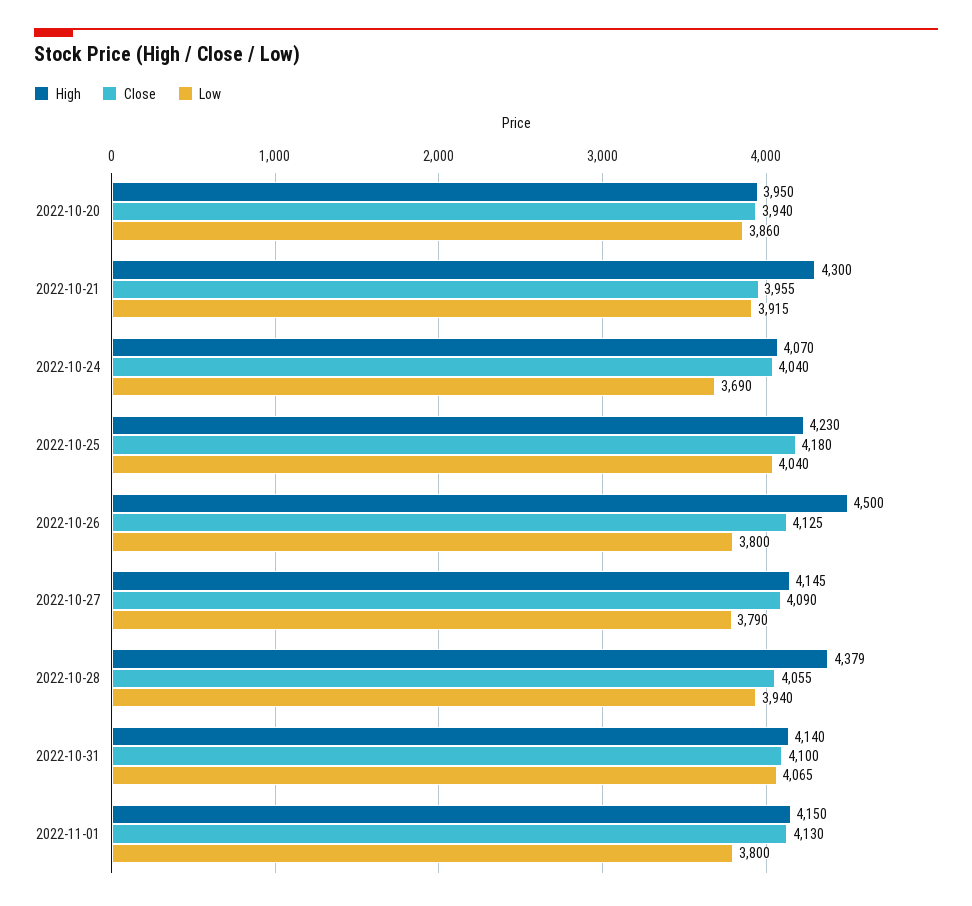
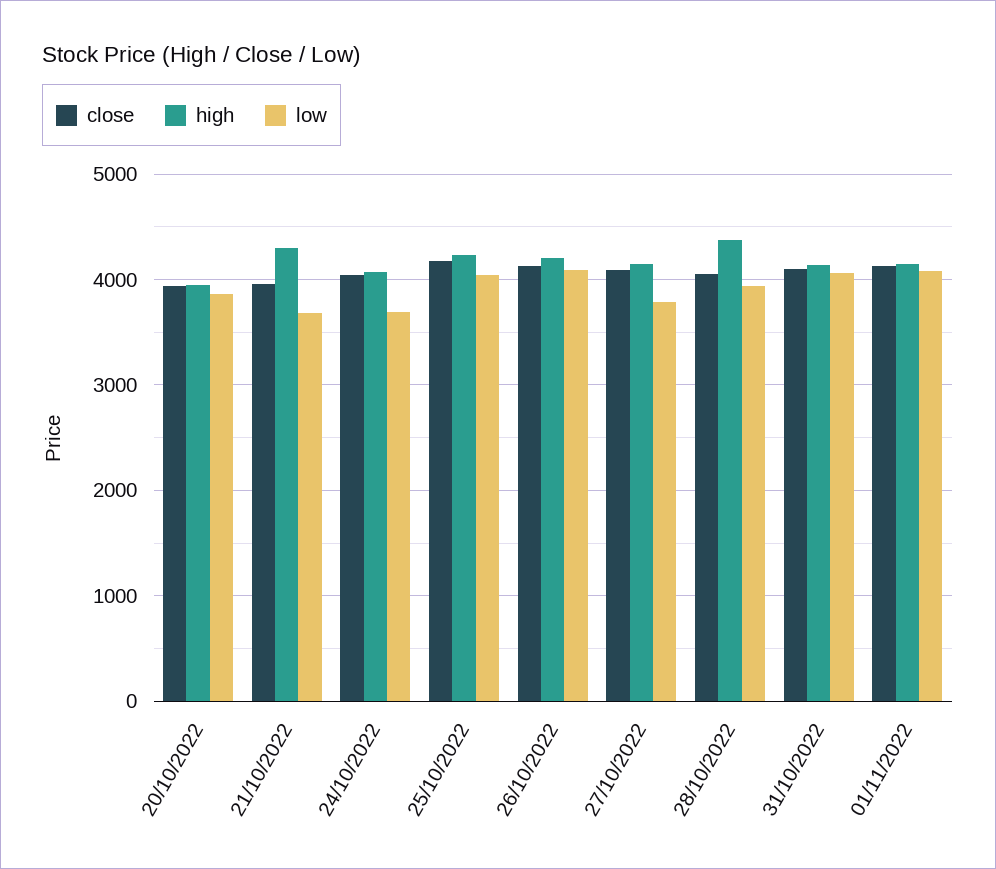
Low, 2022-10-21: 3915 -> 3700
High, 2022-10-26: 4500 -> 4200
Low, 2022-10-26: 3800 -> 4100
Low, 2022-11-01: 3800 -> 4100

